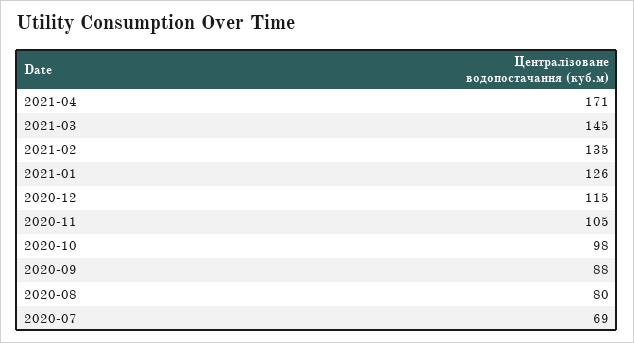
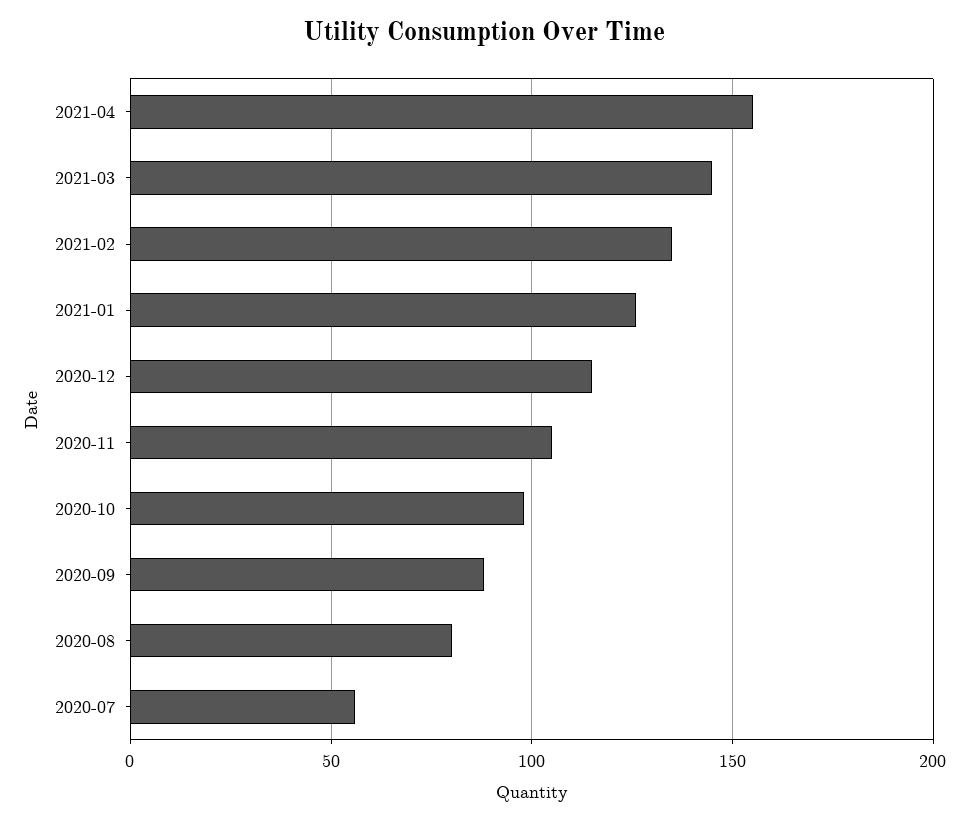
2021-04: 171 -> 155
2020-07: 69 -> 55

